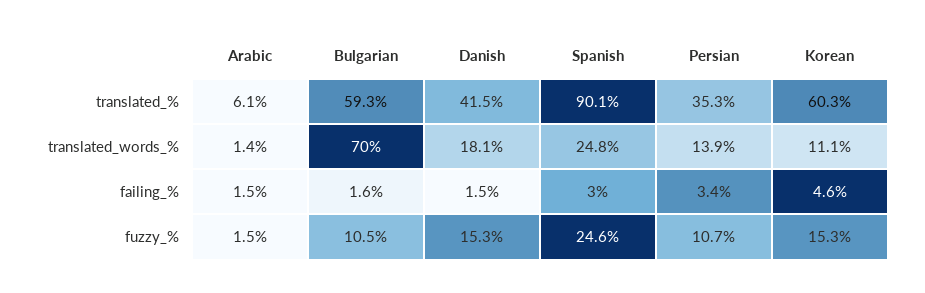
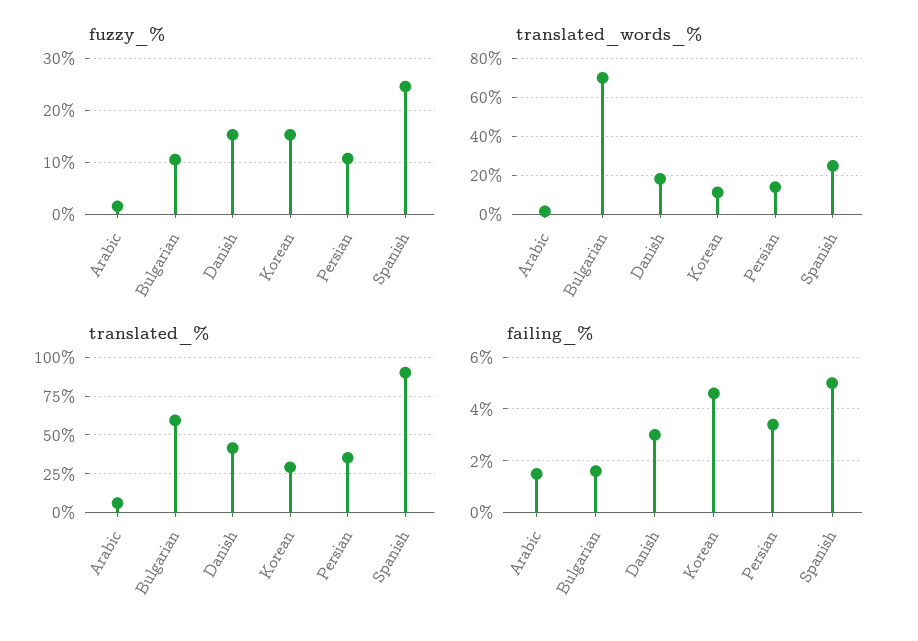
translated_%, Korean: 60.3 -> 30
failing_%, Danish: 1.5 -> 3
failing_%, Spanish: 3 -> 5

